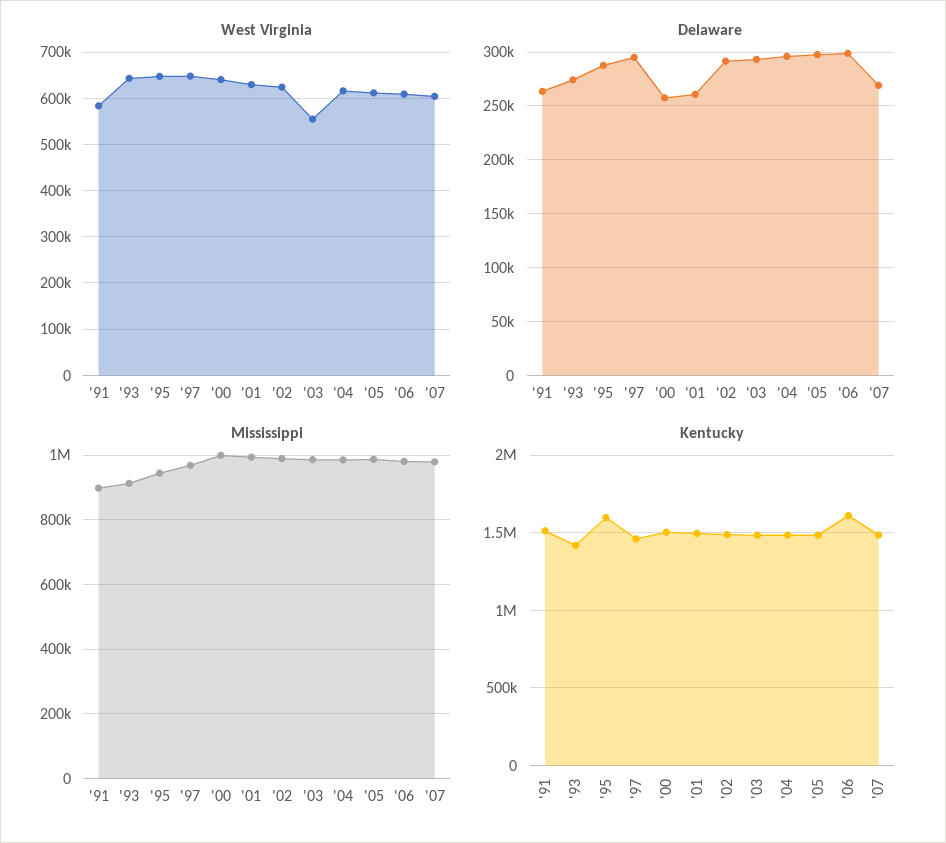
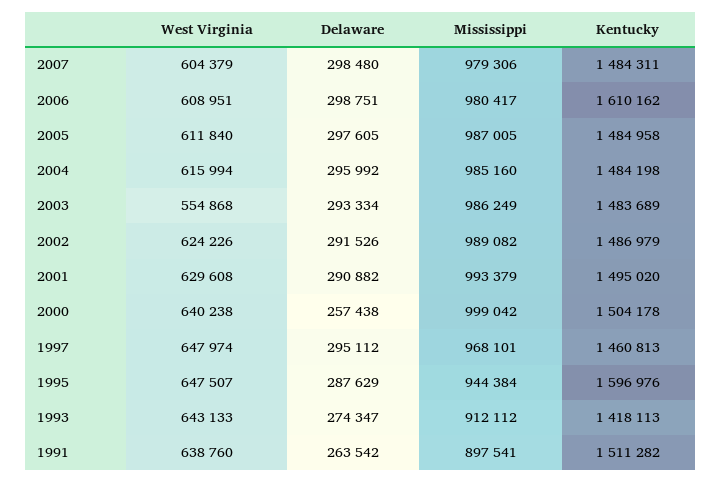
West Virginia, '91: 580000 -> 638760
Delaware, '01: 260000 -> 290882
Delaware, '07: 270000 -> 298480

